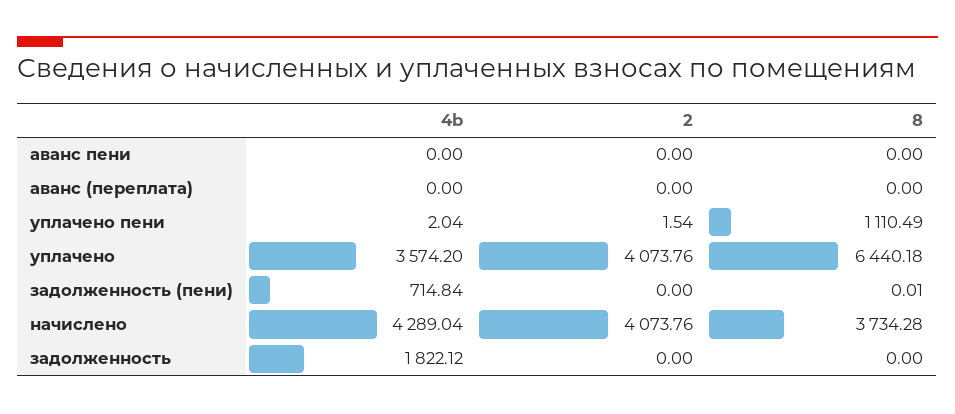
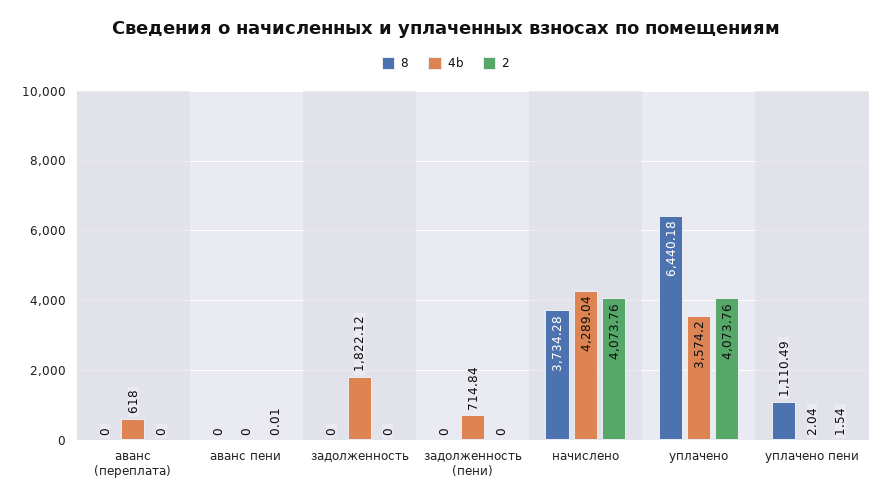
2, аванс пени: 0 -> 0.01
4b, аванс (переплата): 0 -> 618
8, задолженность (пени): 0.01 -> 0

